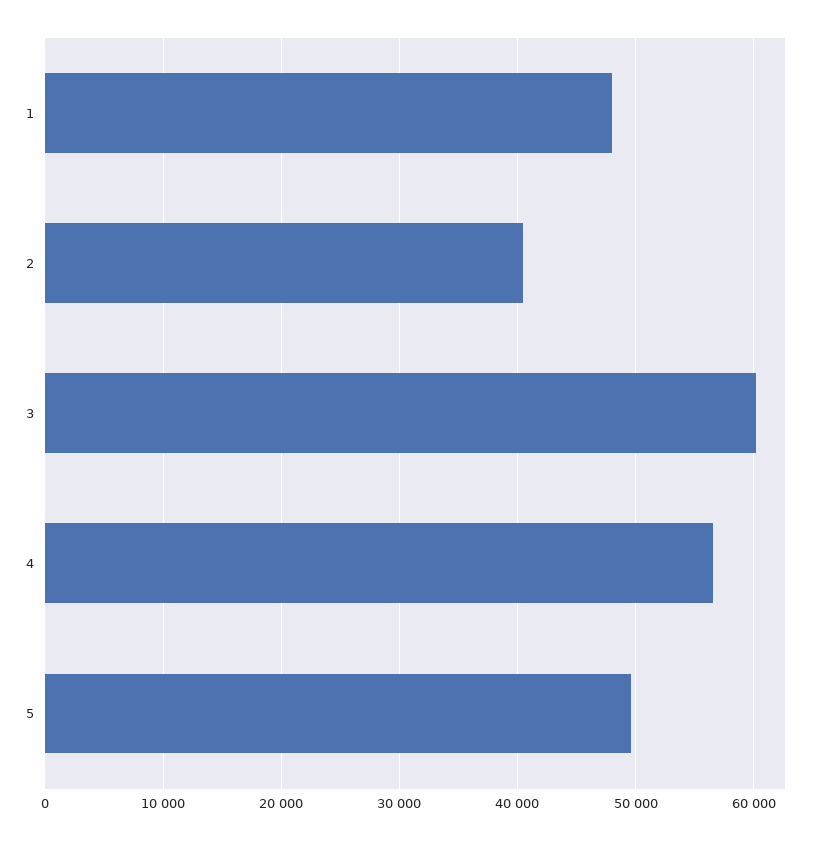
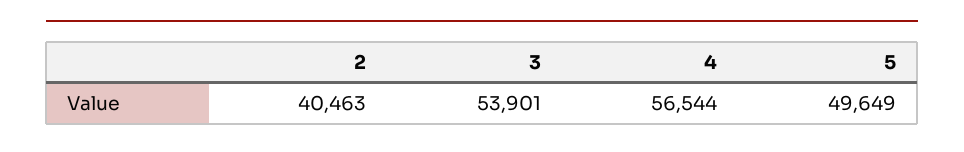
1: 48000 -> none
3: 60000 -> 53901

